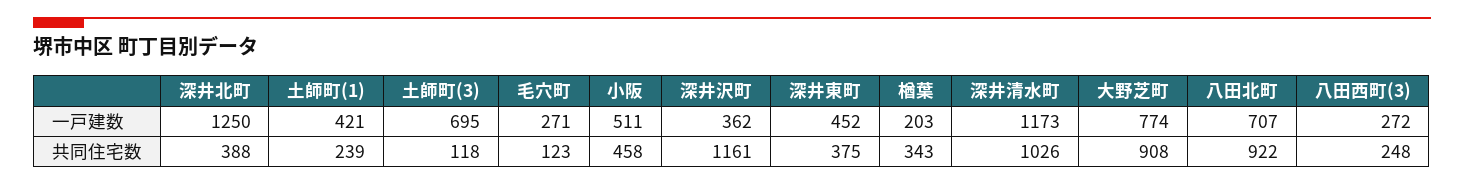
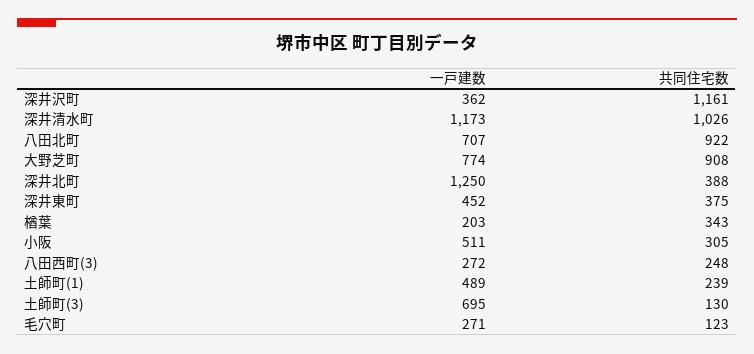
土師町(1), 一戸建数: 421 -> 489
土師町(3), 共同住宅数: 118 -> 130
小阪, 共同住宅数: 458 -> 305

